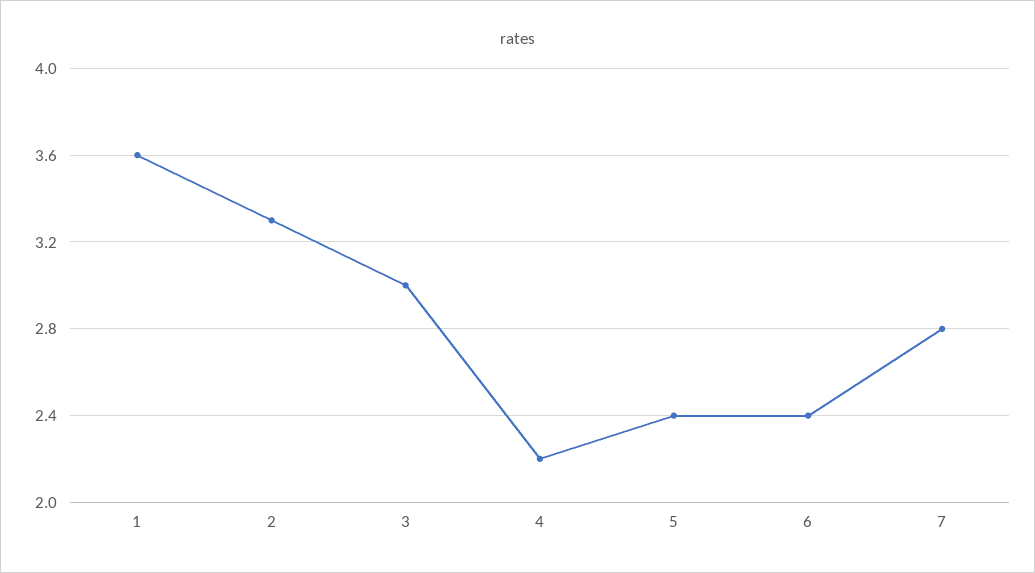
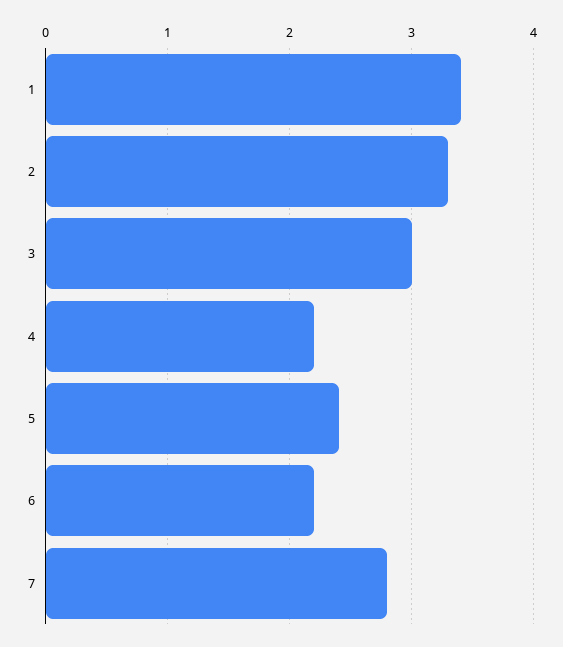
1: 3.6 -> 3.4
6: 2.4 -> 2.2

